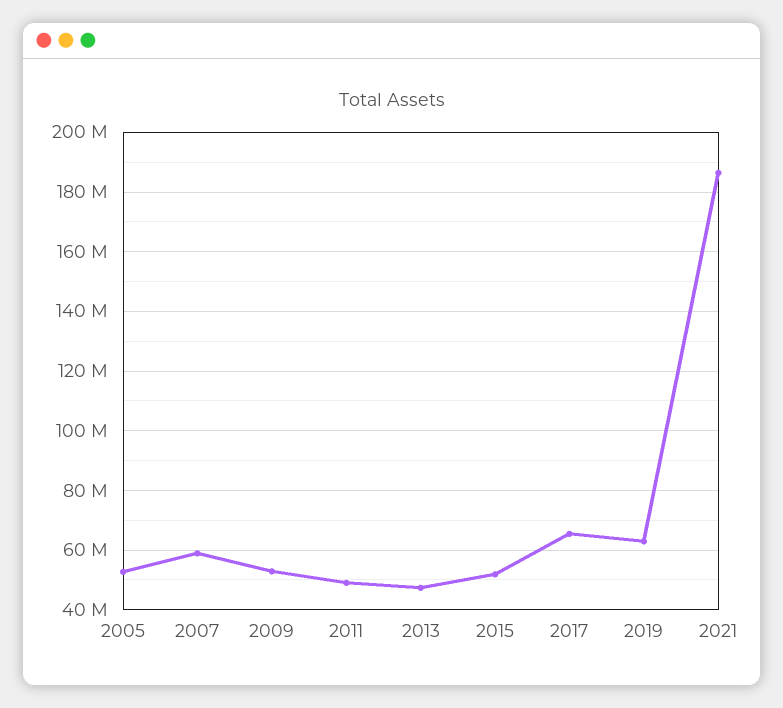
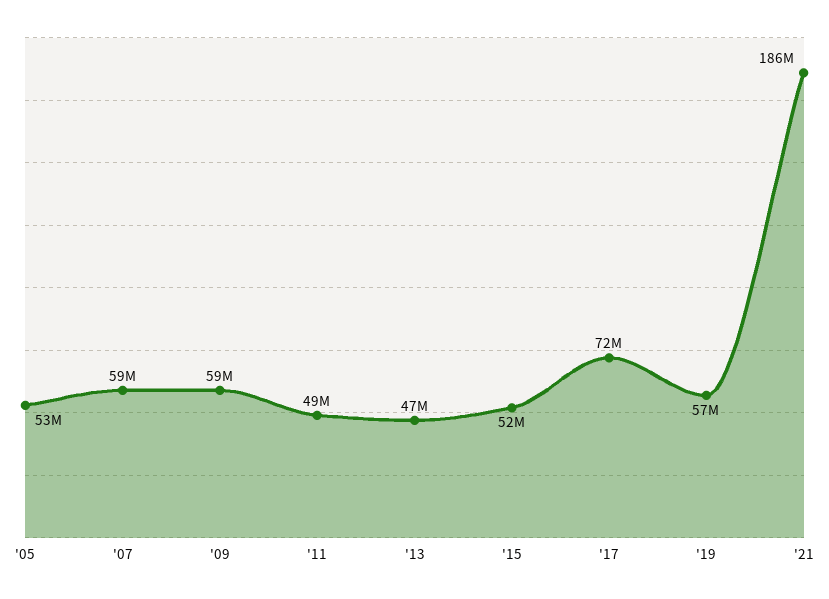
2009: 52500000 -> 59000000
2017: 65000000 -> 72000000
2019: 62500000 -> 57000000

